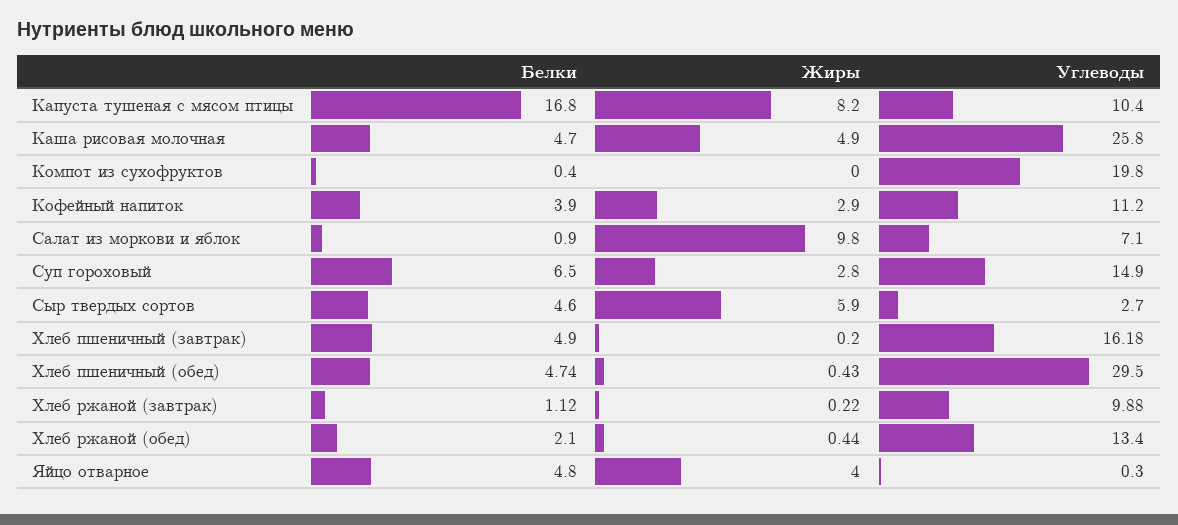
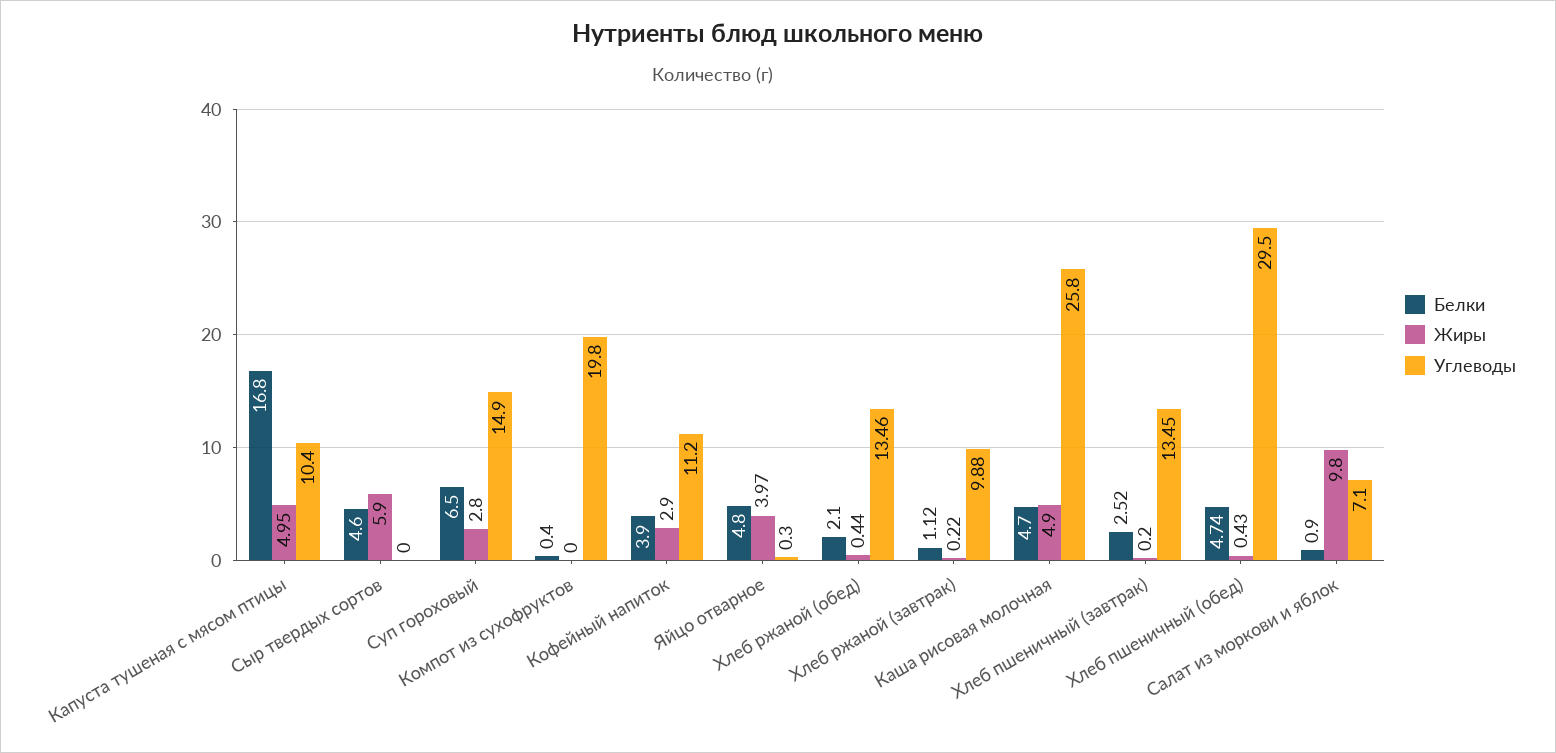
Жиры, Капуста тушеная с мясом птицы: 8.2 -> 4.95
Углеводы, Сыр твердых сортов: 2.7 -> 0
Белки, Хлеб пшеничный (завтрак): 4.9 -> 2.52
Углеводы, Хлеб пшеничный (завтрак): 16.18 -> 13.45
Углеводы, Хлеб ржаной (обед): 13.4 -> 13.46
Жиры, Яйцо отварное: 4 -> 3.97

